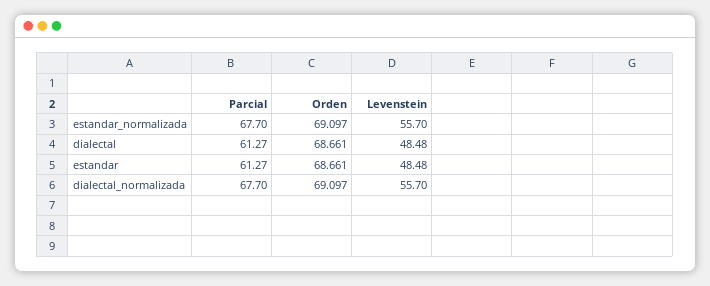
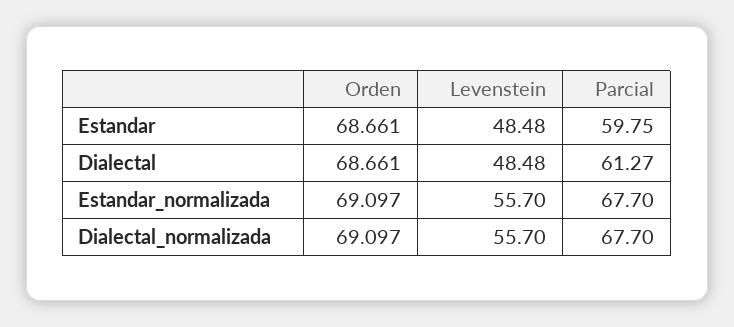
Parcial, estandar: 61.27 -> 59.75

